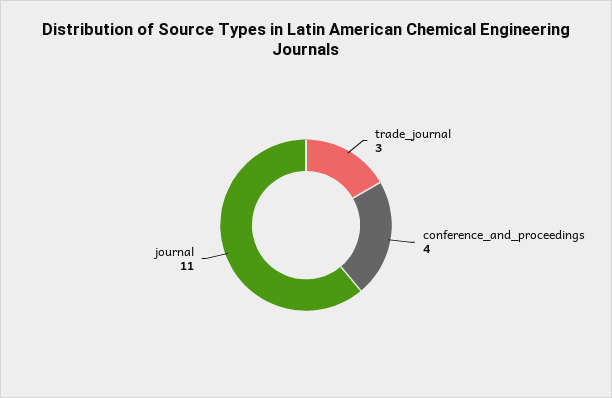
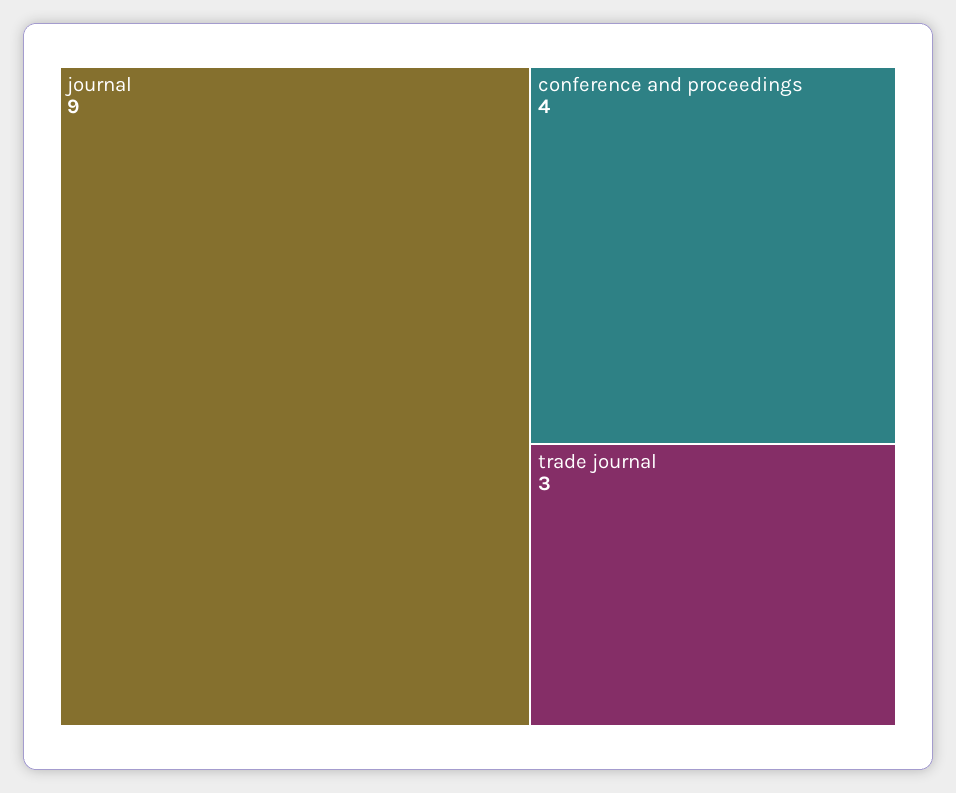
journal: 11 -> 9

